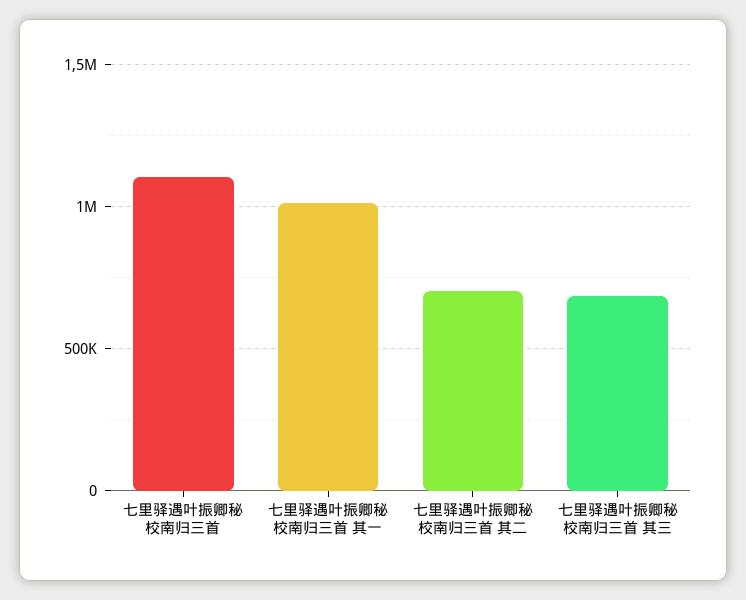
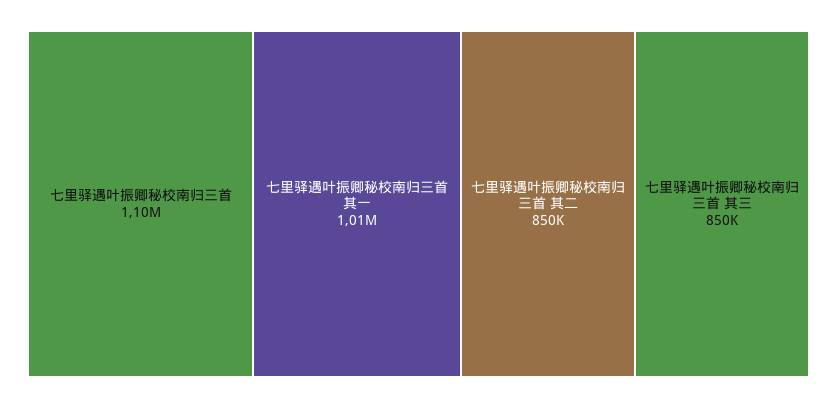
七里驿遇叶振卿秘校南归三首 其二: 700000 -> 850000
七里驿遇叶振卿秘校南归三首 其三: 700000 -> 850000

